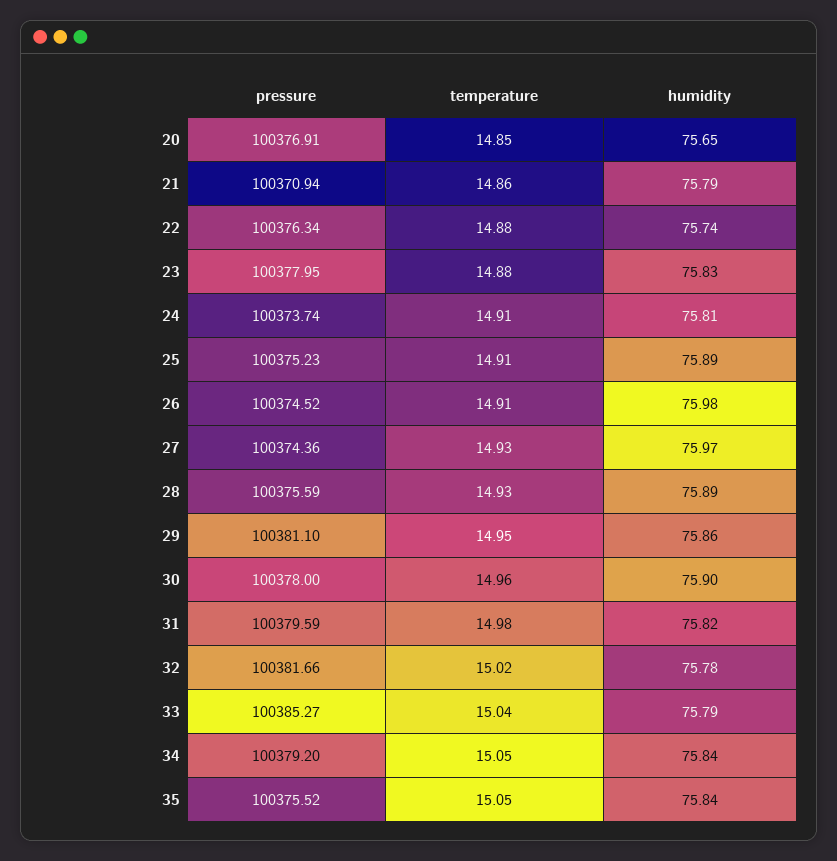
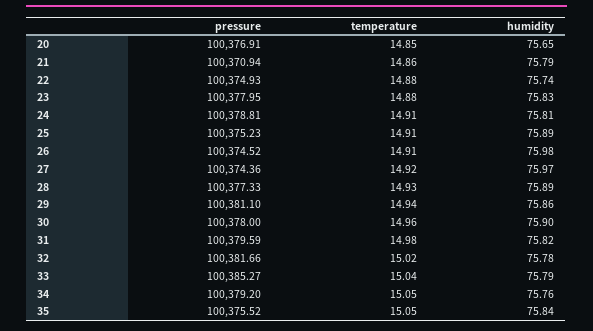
pressure, 22: 100376.34 -> 100374.93
pressure, 24: 100373.74 -> 100378.81
temperature, 27: 14.93 -> 14.92
pressure, 28: 100375.59 -> 100377.33
temperature, 29: 14.95 -> 14.94
humidity, 34: 75.84 -> 75.76

